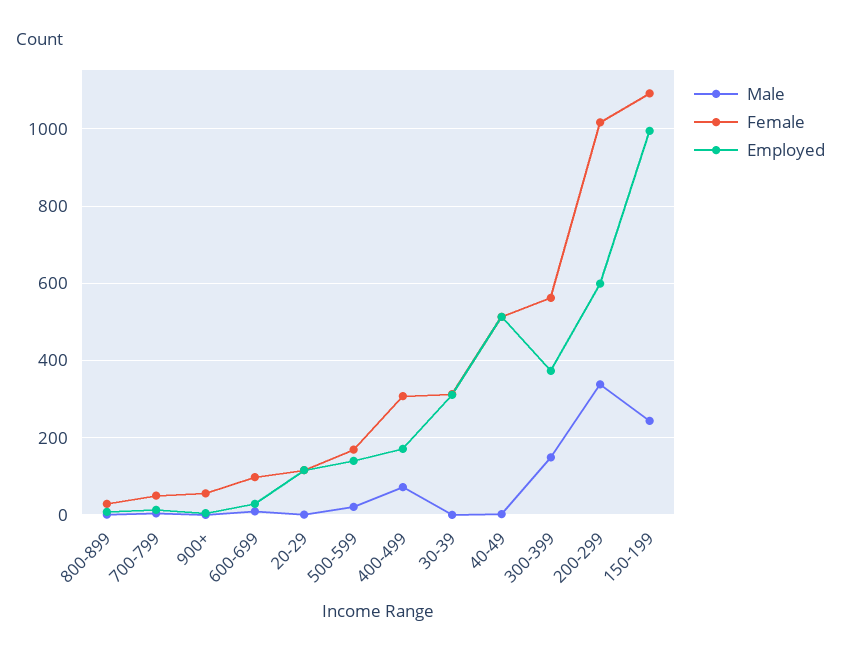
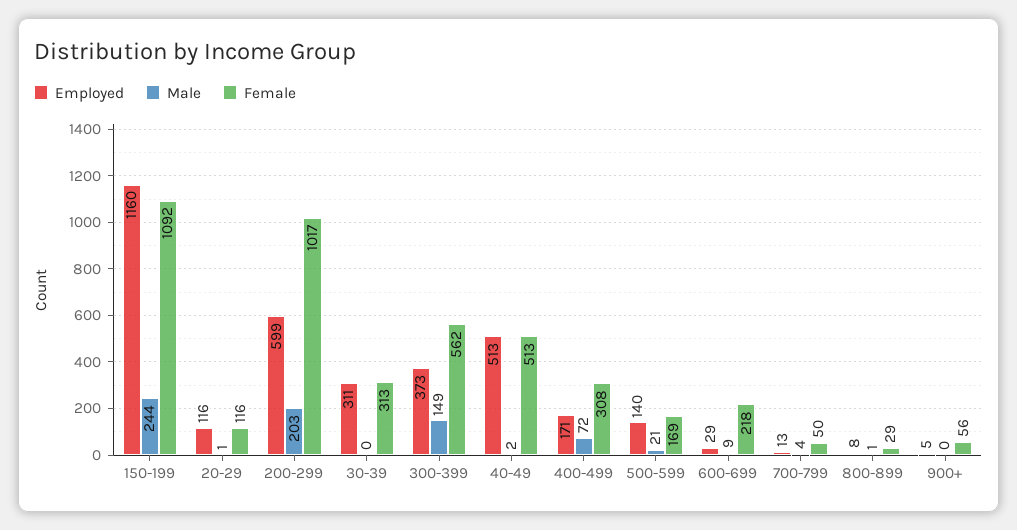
Female, 600-699: 100 -> 218
Male, 200-299: 340 -> 203
Employed, 150-199: 1000 -> 1160

